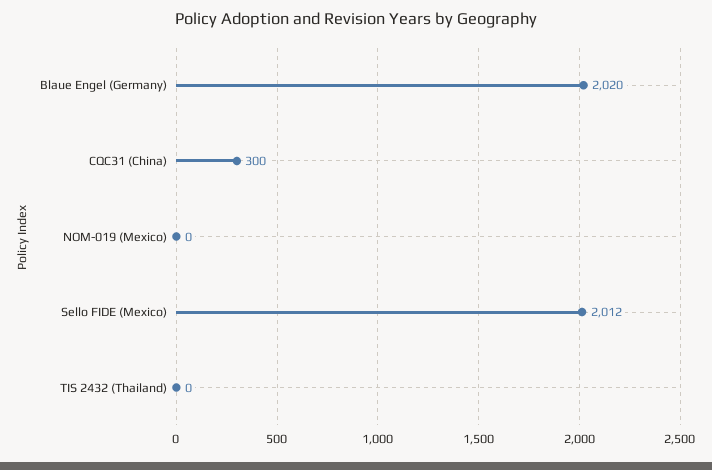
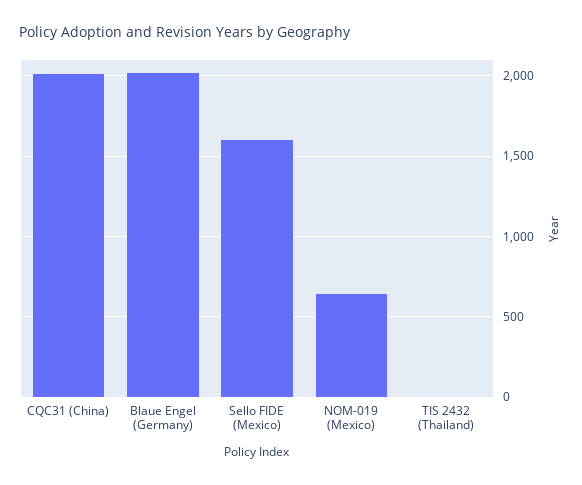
CQC31 (China): 300 -> 2000
NOM-019 (Mexico): 0 -> 650
Sello FIDE (Mexico): 2012 -> 1600

